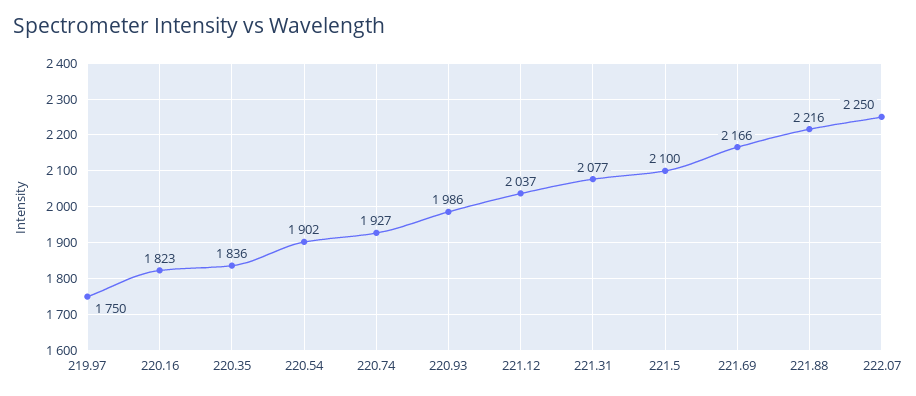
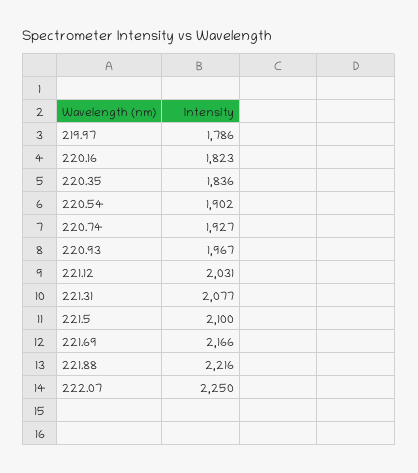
219.97: 1750 -> 1786
220.93: 1986 -> 1967
221.12: 2037 -> 2031

